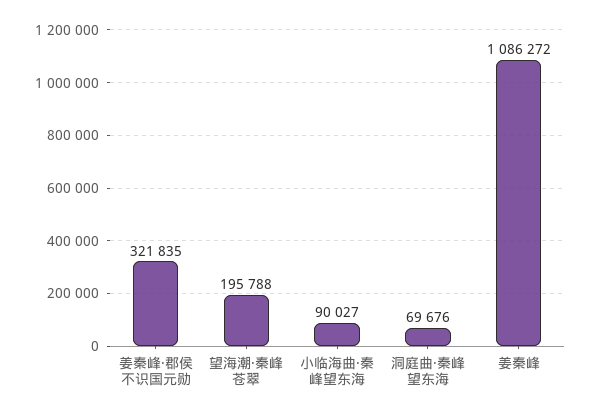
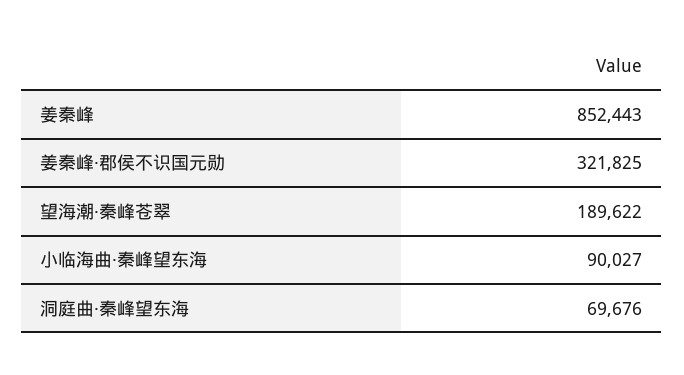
姜秦峰·郡侯不识国元勋: 321835 -> 321825
望海潮·秦峰苍翠: 195788 -> 189622
姜秦峰: 1086272 -> 852443

